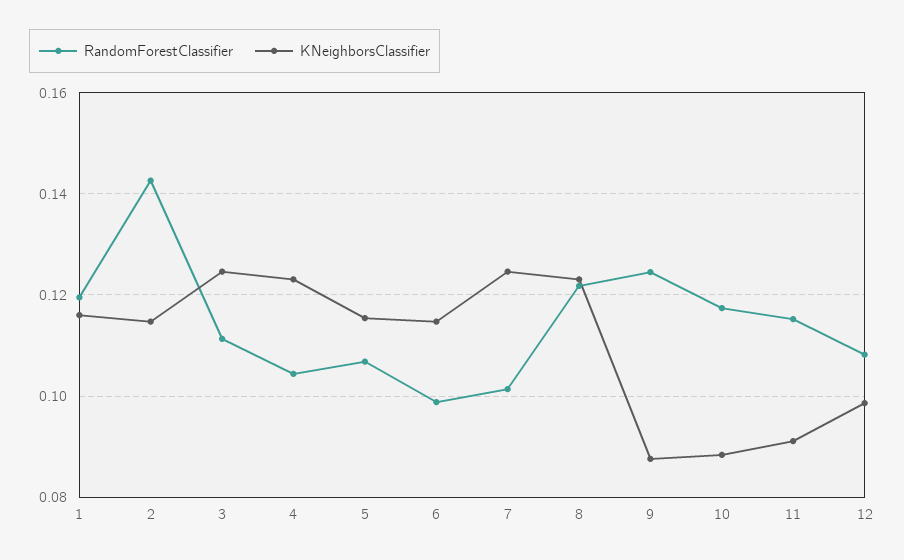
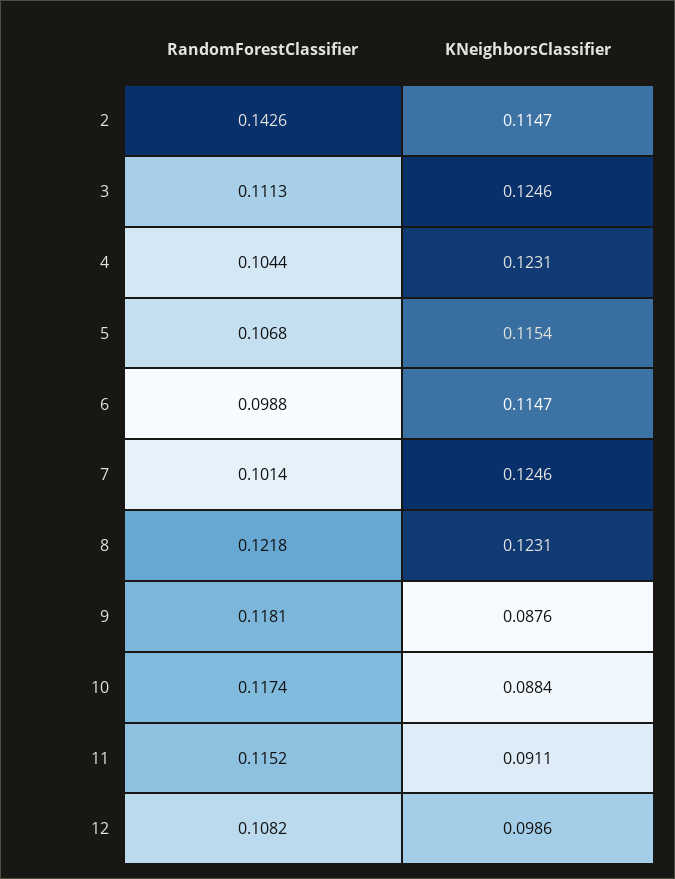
RandomForestClassifier, 1: 0.12 -> none
KNeighborsClassifier, 1: 0.116 -> none
RandomForestClassifier, 9: 0.124 -> 0.1181

